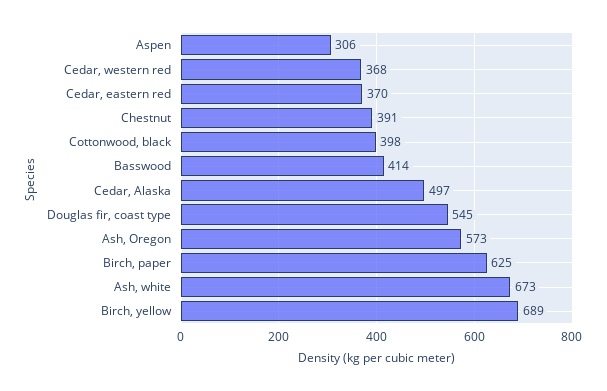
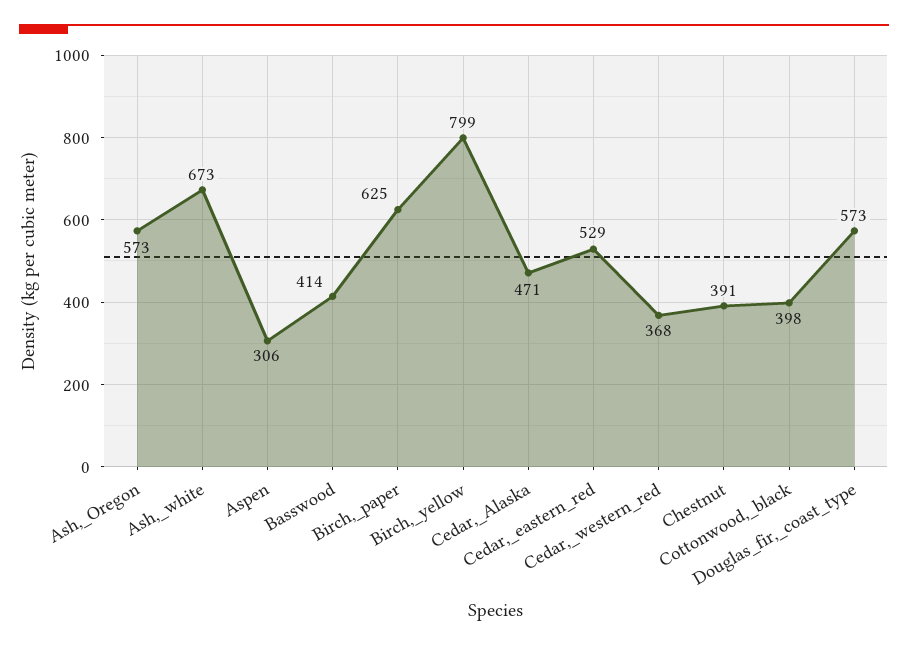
Cedar, eastern red: 370 -> 529
Cedar, Alaska: 497 -> 471
Douglas fir, coast type: 545 -> 573
Birch, yellow: 689 -> 799

